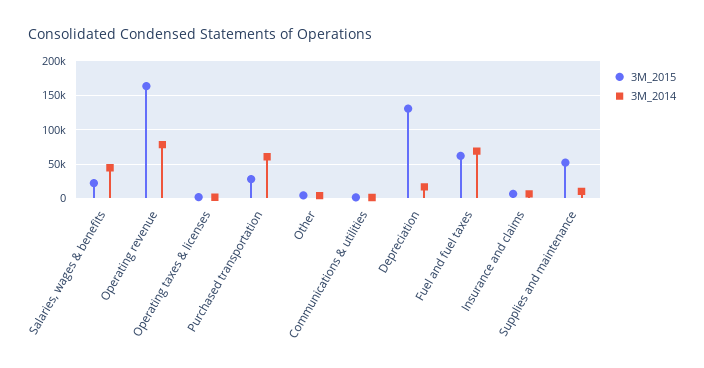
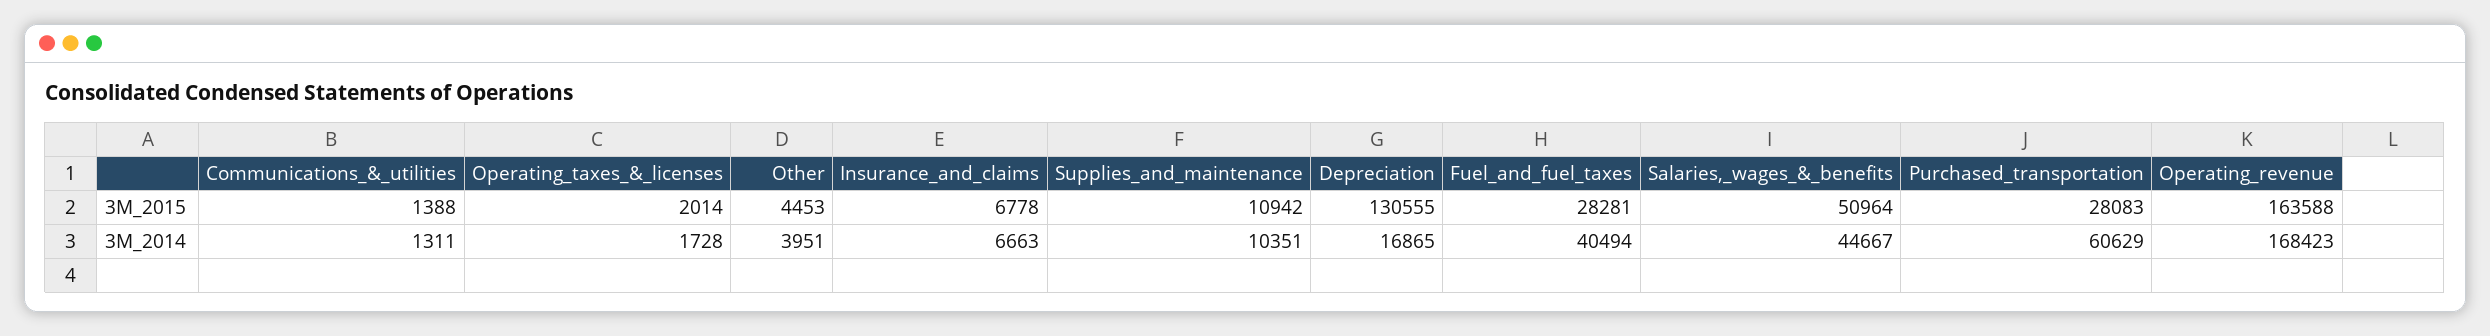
3M_2015, Salaries, wages & benefits: 20000 -> 50964
3M_2014, Operating revenue: 80000 -> 168423
3M_2015, Fuel and fuel taxes: 60000 -> 28281
3M_2014, Fuel and fuel taxes: 70000 -> 40494
3M_2015, Supplies and maintenance: 50000 -> 10942

